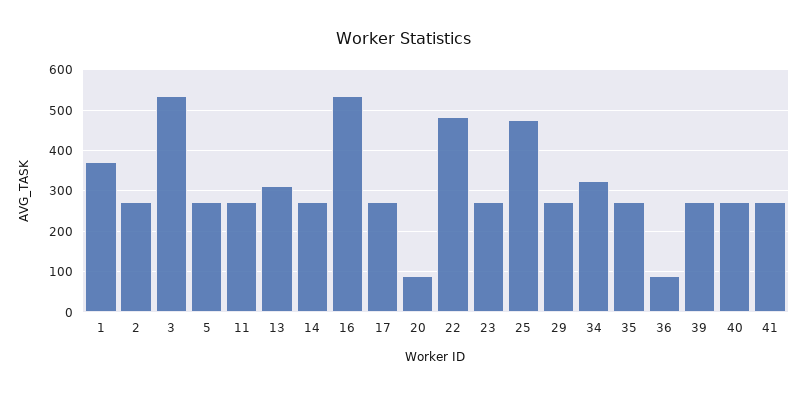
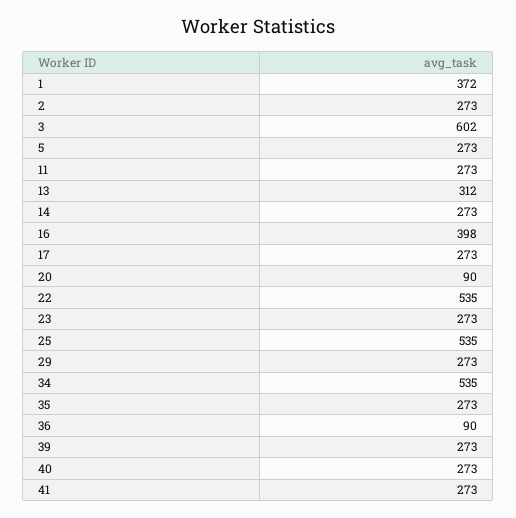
3: 540 -> 602
16: 540 -> 398
22: 480 -> 535
25: 480 -> 535
34: 320 -> 535

